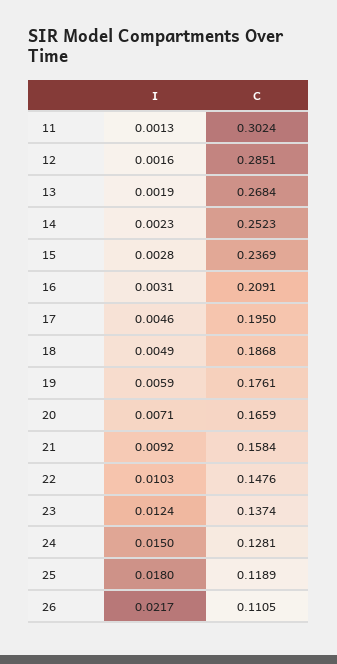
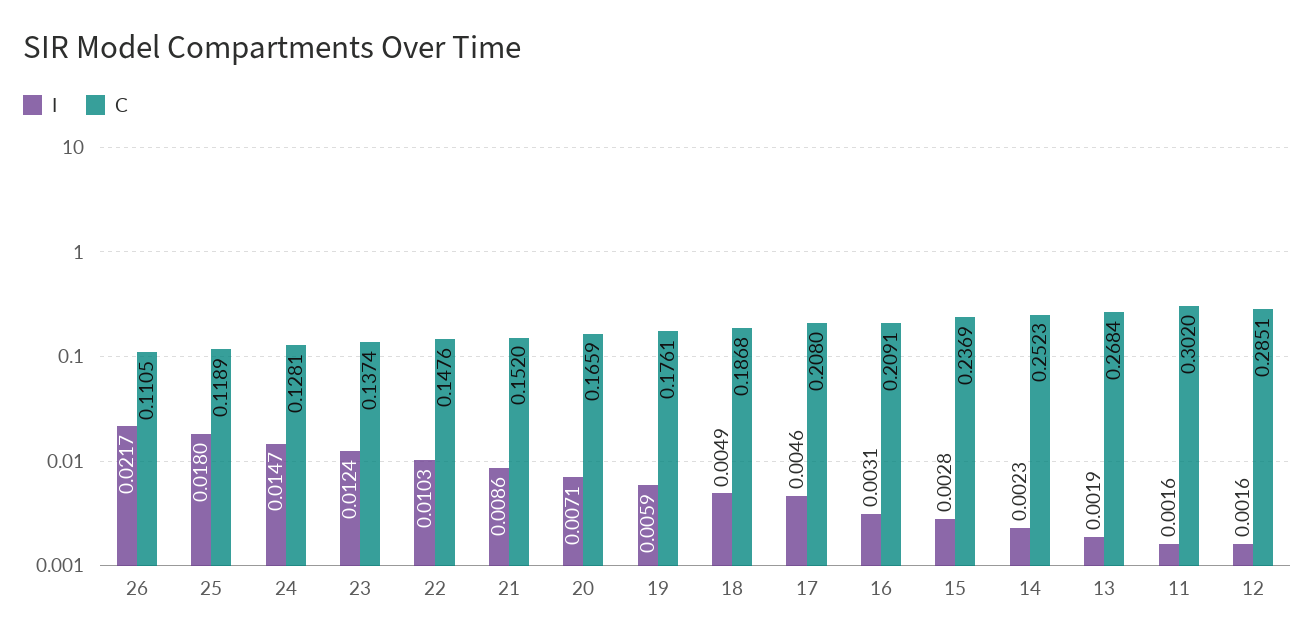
I, 11: 0.0013 -> 0.0016
C, 11: 0.3024 -> 0.302
C, 17: 0.195 -> 0.208
I, 21: 0.0092 -> 0.0086
C, 21: 0.1584 -> 0.152
I, 24: 0.015 -> 0.0147

